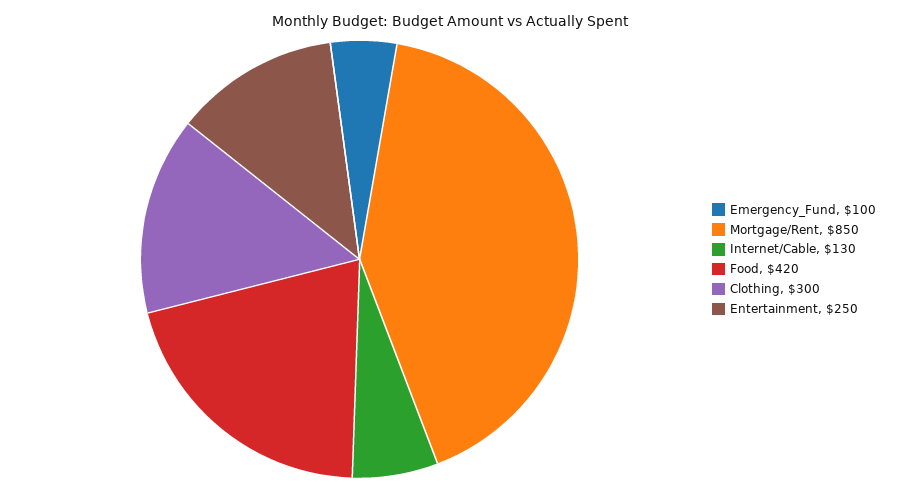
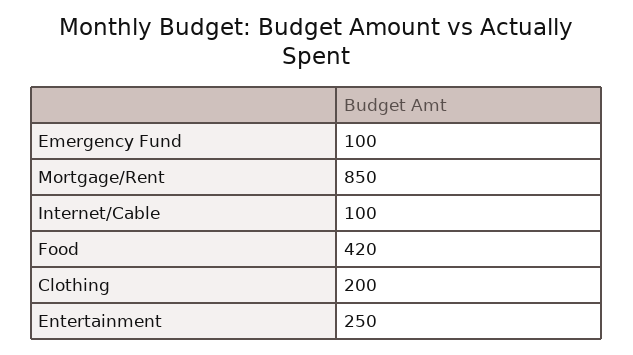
Internet/Cable: 130 -> 100
Clothing: 300 -> 200

